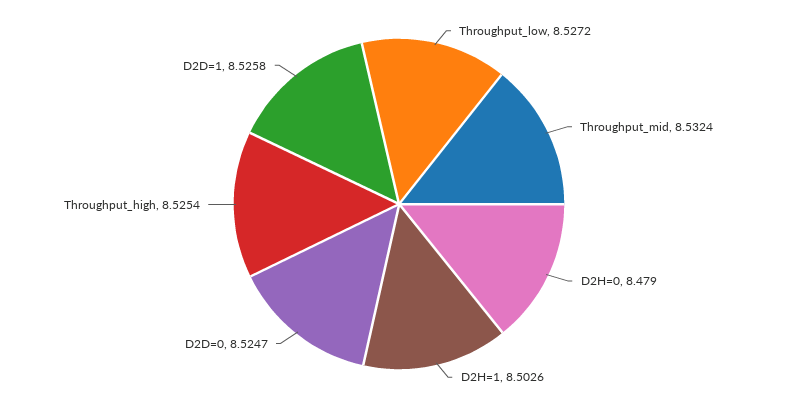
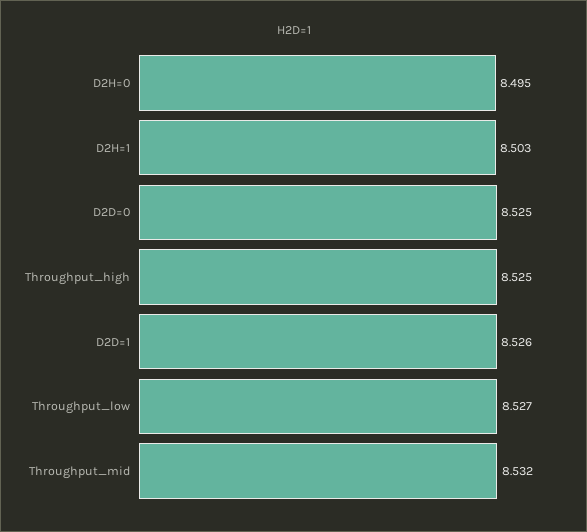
D2H=0: 8.479 -> 8.495

